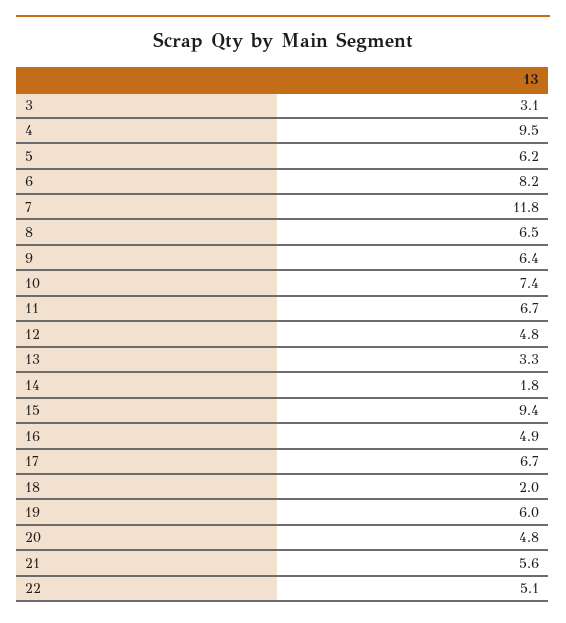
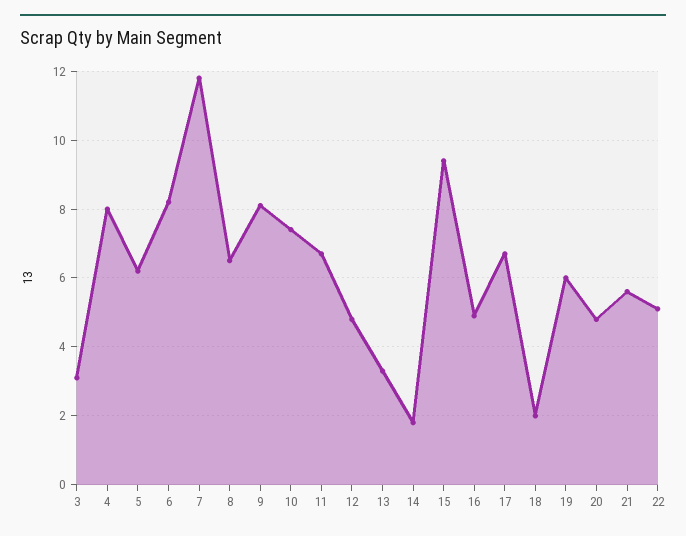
4: 9.5 -> 8
9: 6.4 -> 8

